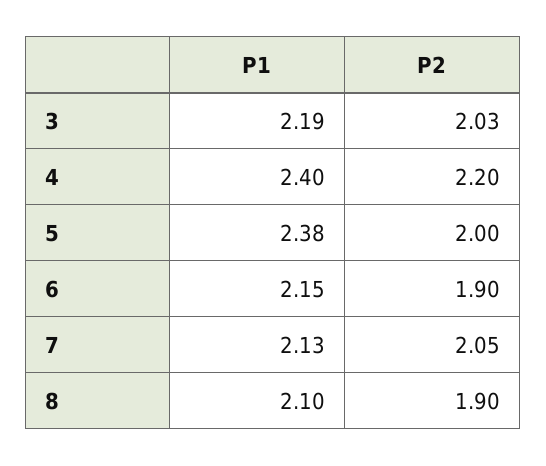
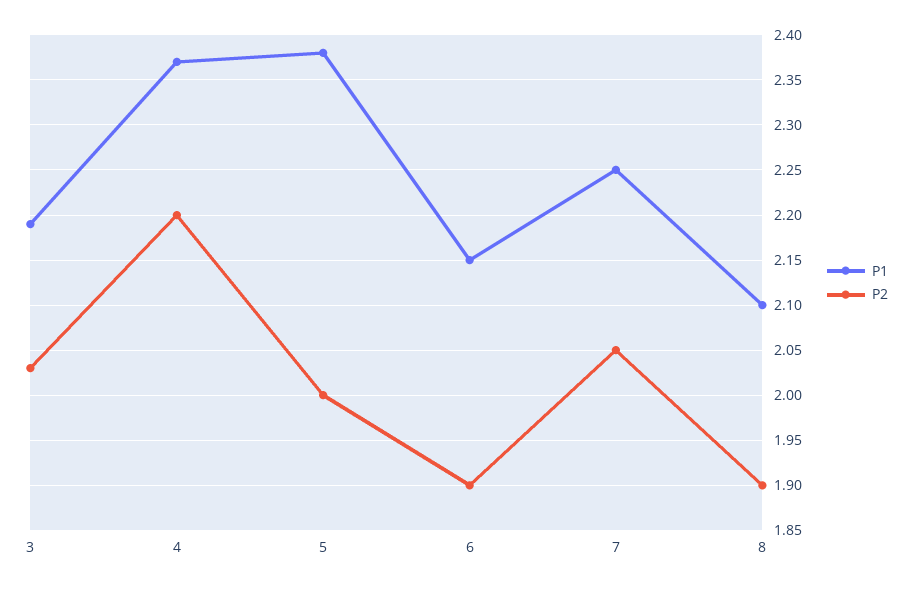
P1, 4: 2.4 -> 2.37
P1, 7: 2.13 -> 2.25

